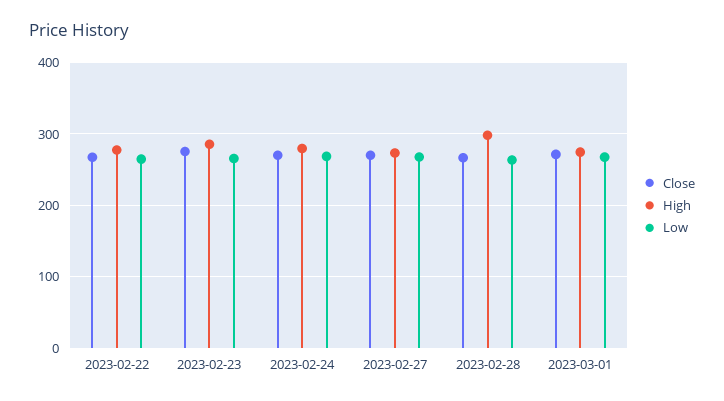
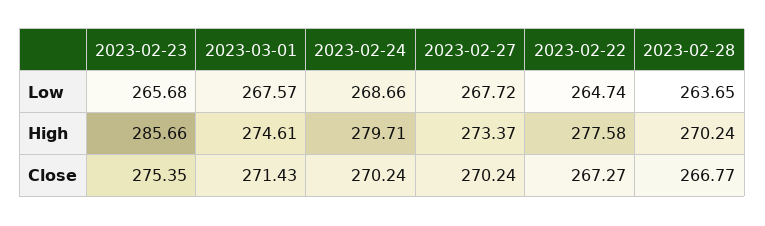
High, 2023-02-28: 300 -> 270.24

